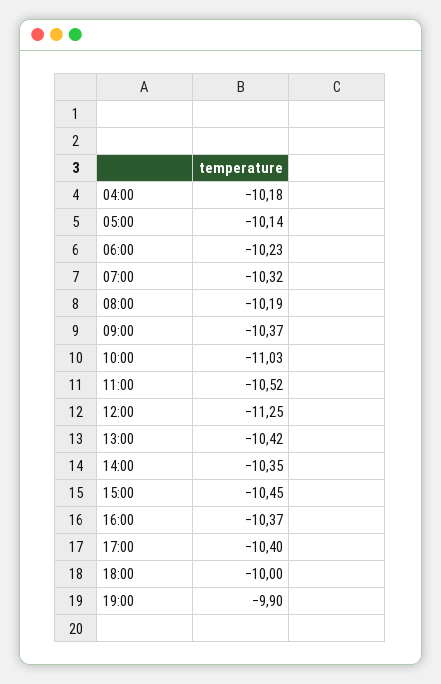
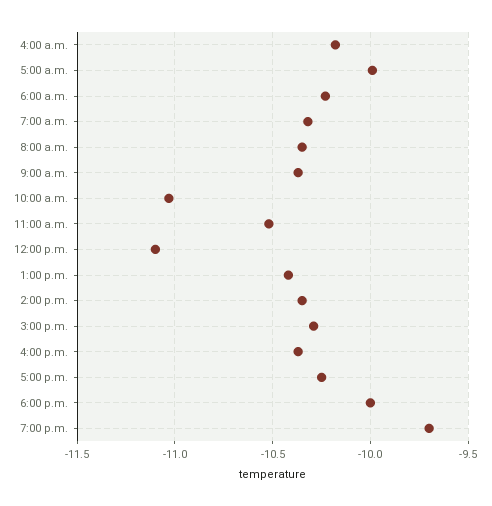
05:00: -10.14 -> -10
08:00: -10.19 -> -10.35
12:00: -11.25 -> -11.1
15:00: -10.45 -> -10.3
17:00: -10.4 -> -10.25
19:00: -9.9 -> -9.7

